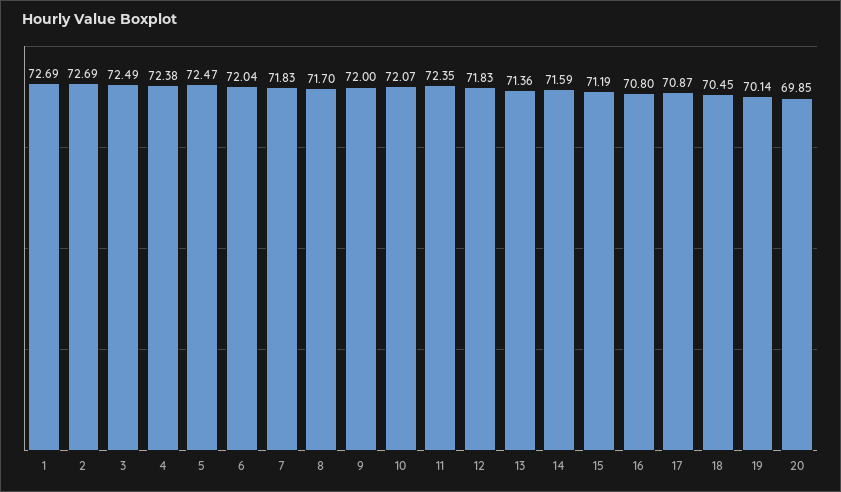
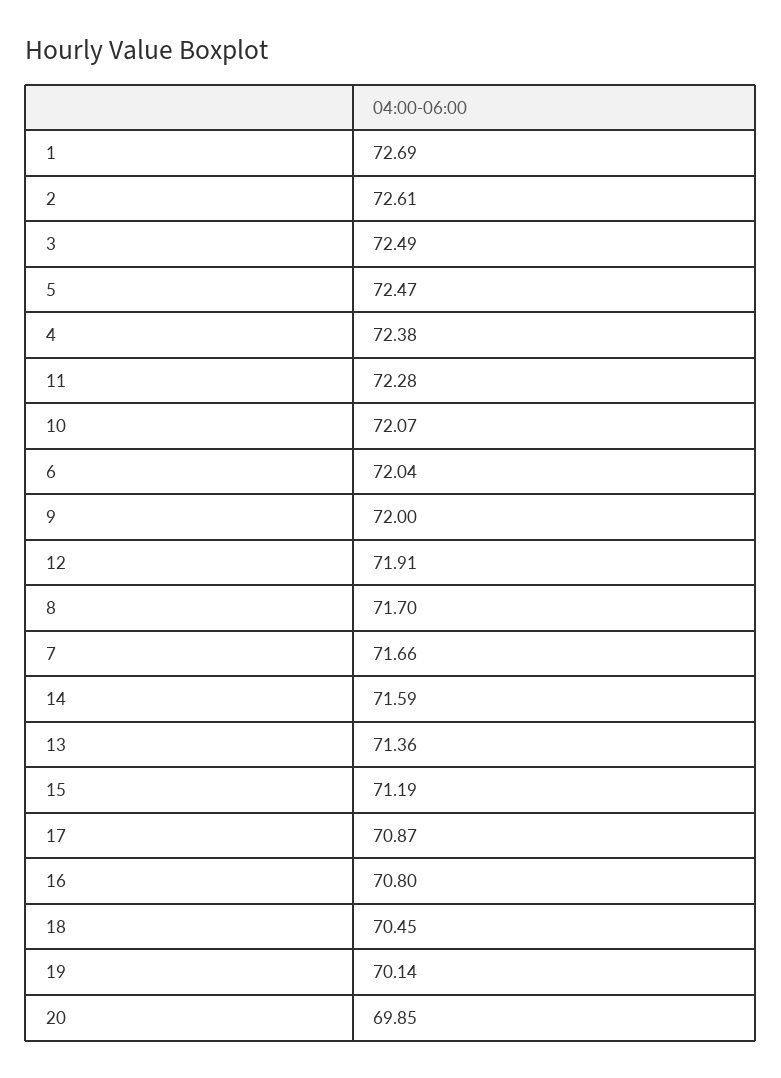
2: 72.69 -> 72.61
7: 71.83 -> 71.66
11: 72.35 -> 72.28
12: 71.83 -> 71.91

